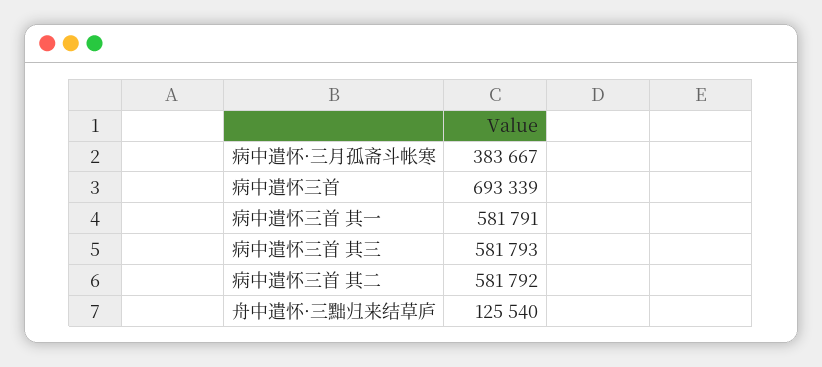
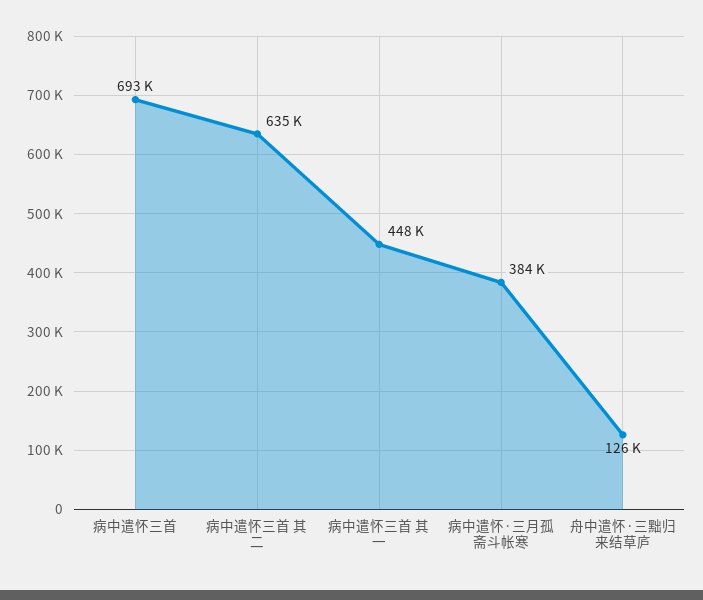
病中遣怀三首 其一: 581791 -> 448000
病中遣怀三首 其三: 581793 -> none
病中遣怀三首 其二: 581792 -> 635000

